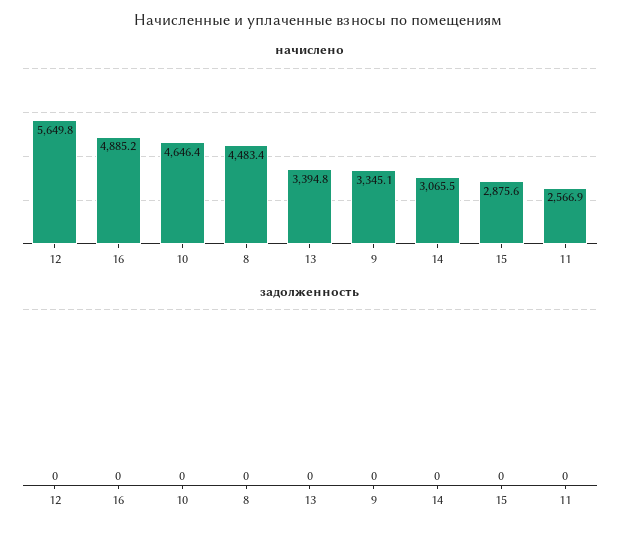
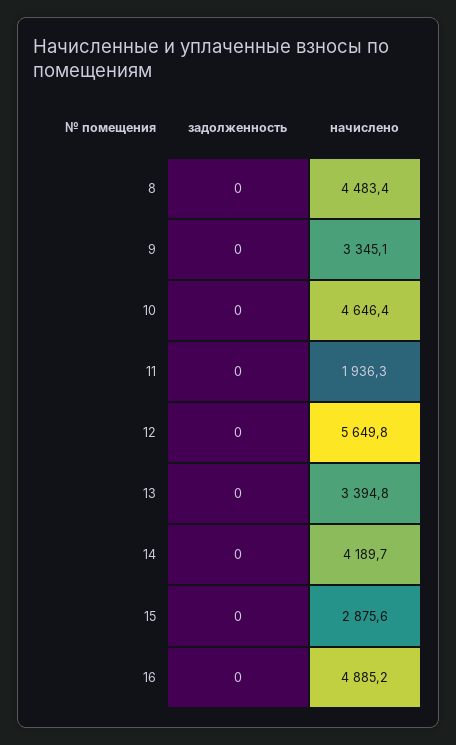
начислено, 14: 3065.5 -> 4189.7
начислено, 11: 2566.9 -> 1936.3

